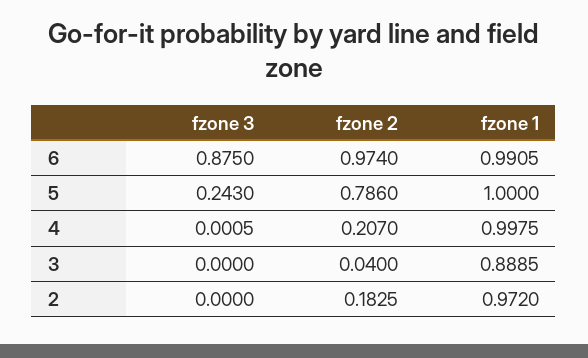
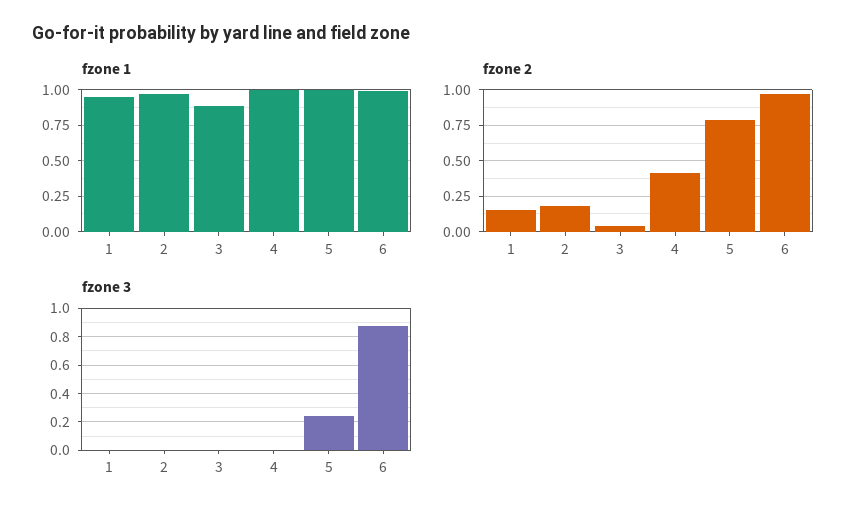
fzone 2, 4: 0.207 -> 0.4
fzone 1, 1: none -> 0.95
fzone 2, 1: none -> 0.15
fzone 3, 1: none -> 0

